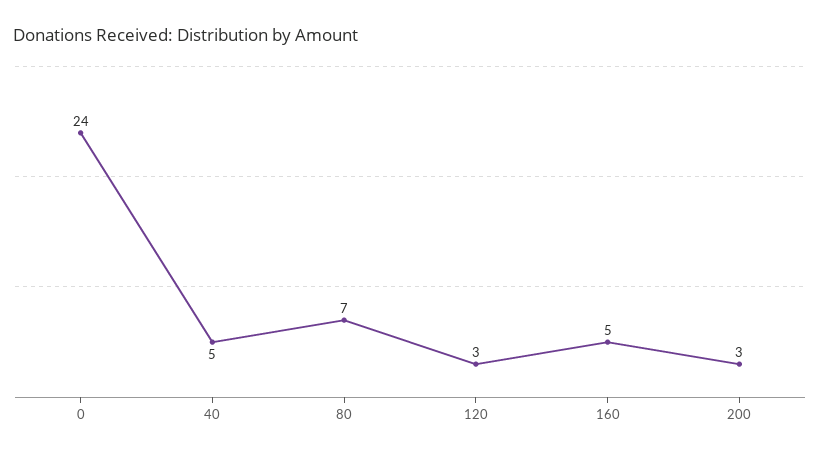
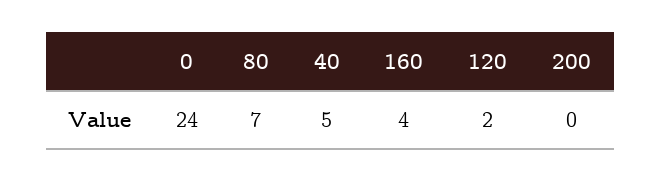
120: 3 -> 2
160: 5 -> 4
200: 3 -> 0

